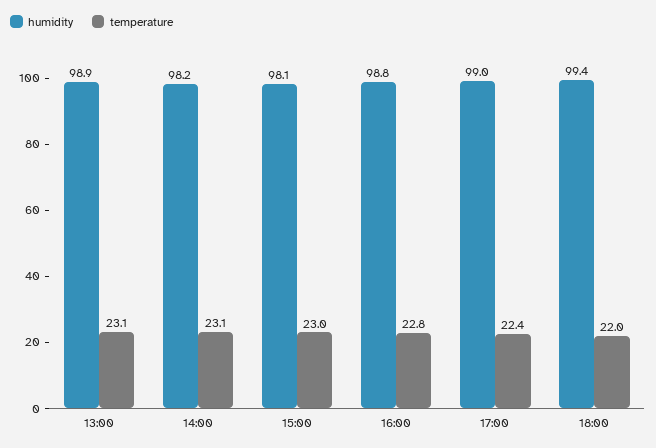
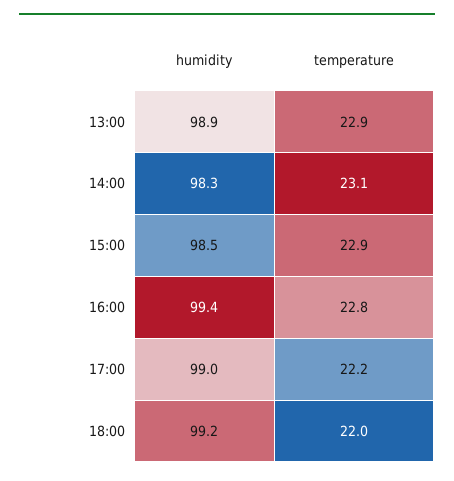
temperature, 13:00: 23.1 -> 22.9
humidity, 14:00: 98.2 -> 98.3
humidity, 15:00: 98.1 -> 98.5
temperature, 15:00: 23 -> 22.9
humidity, 16:00: 98.8 -> 99.4
temperature, 17:00: 22.4 -> 22.2
humidity, 18:00: 99.4 -> 99.2

